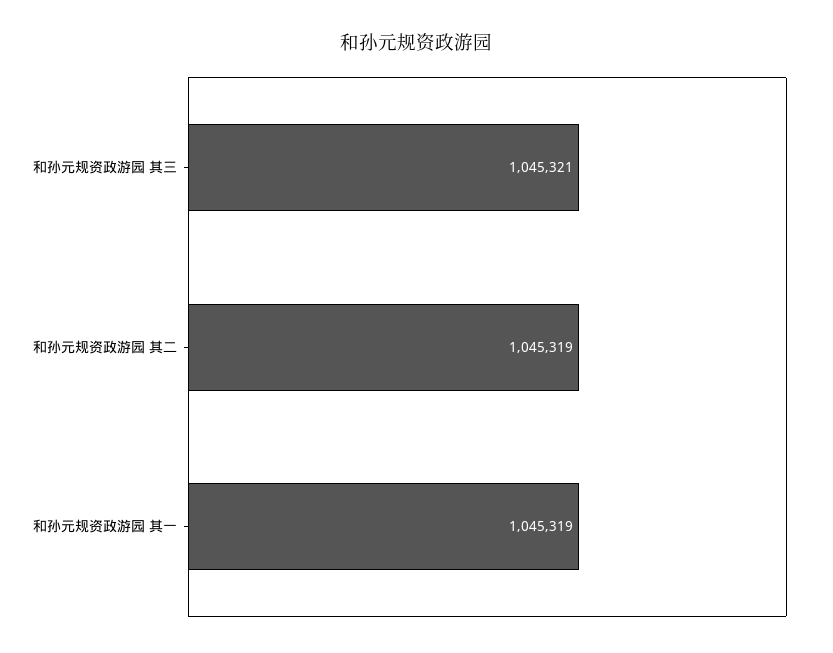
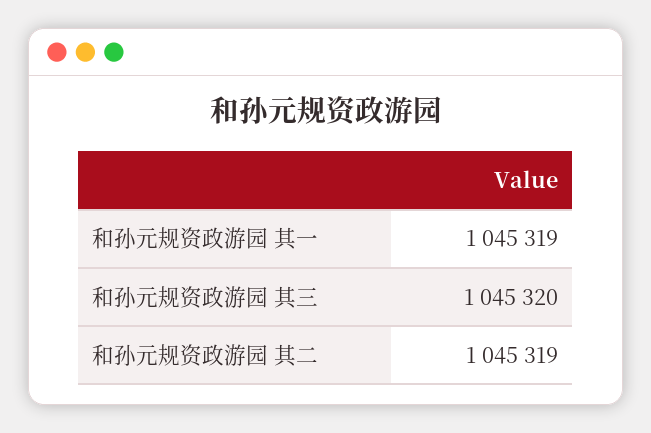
和孙元规资政游园 其三: 1045321 -> 1045320

